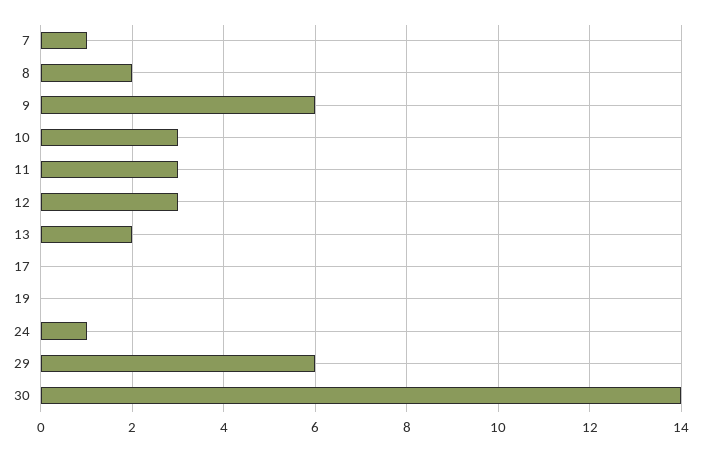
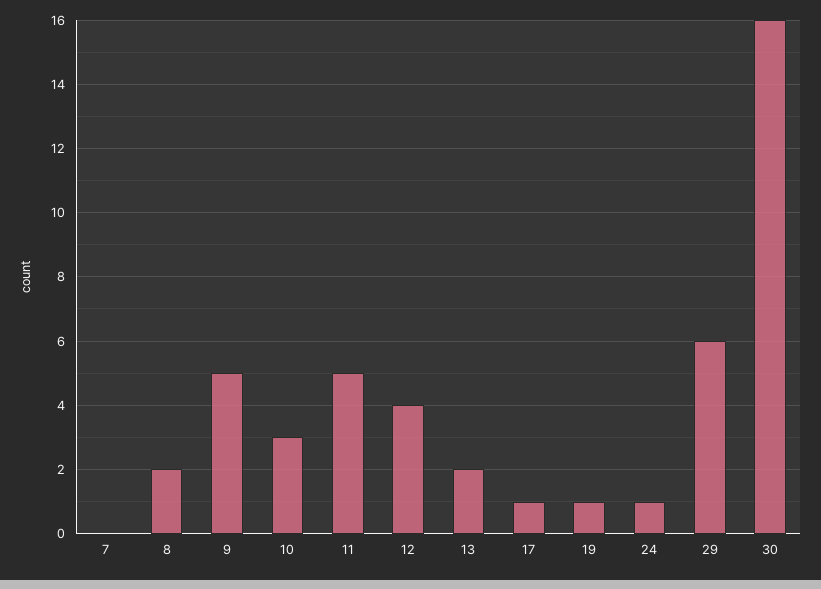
7: 1 -> 0
9: 6 -> 5
11: 3 -> 5
12: 3 -> 4
17: 0 -> 1
19: 0 -> 1
30: 14 -> 16

